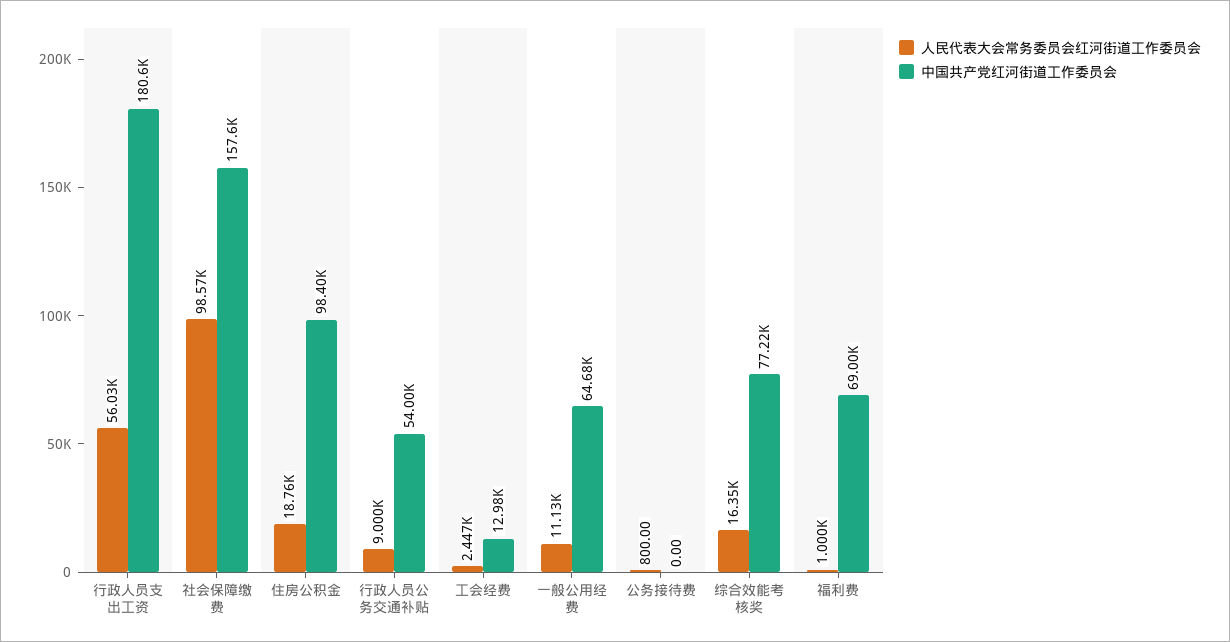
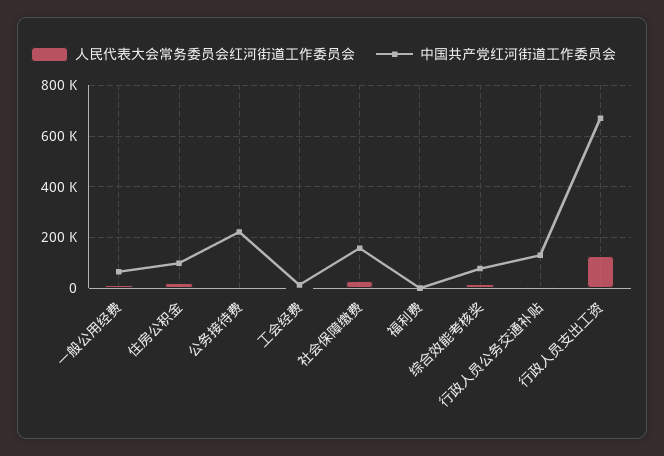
人民代表大会常务委员会红河街道工作委员会, 行政人员支出工资: 56030 -> 125000
中国共产党红河街道工作委员会, 行政人员支出工资: 180600 -> 675000
人民代表大会常务委员会红河街道工作委员会, 社会保障缴费: 98570 -> 25000
中国共产党红河街道工作委员会, 行政人员公务交通补贴: 54000 -> 125000
中国共产党红河街道工作委员会, 公务接待费: 0 -> 225000
中国共产党红河街道工作委员会, 福利费: 69000 -> 0

